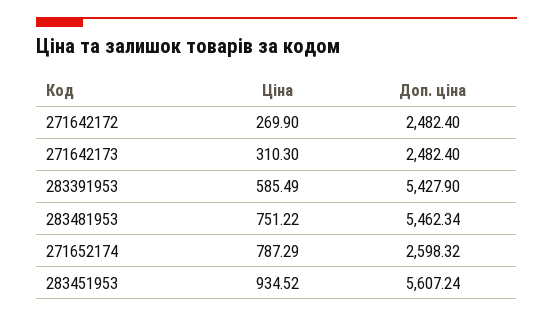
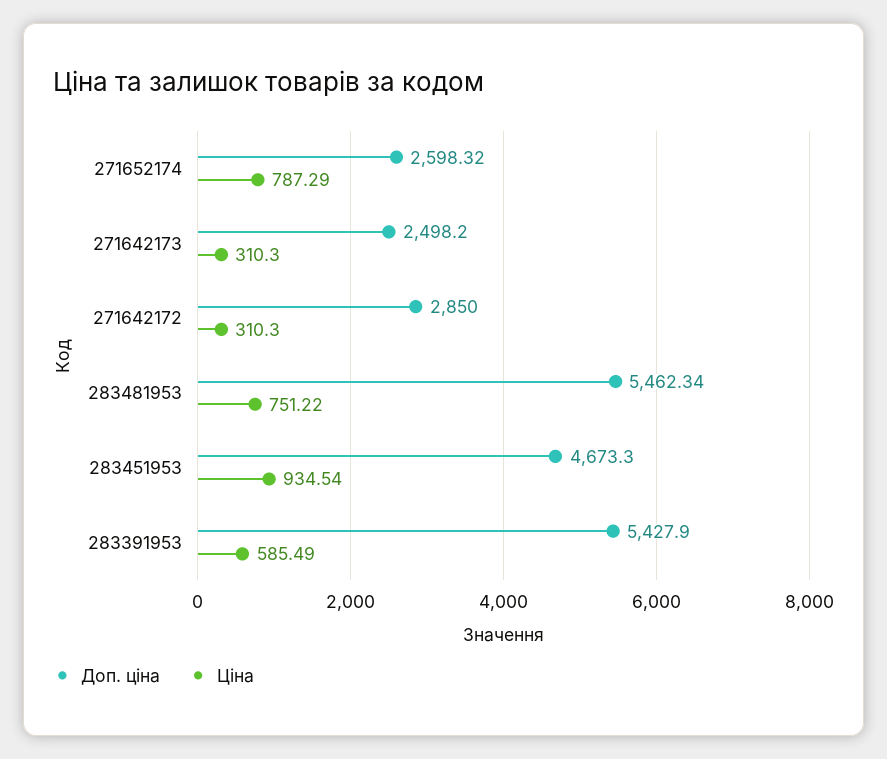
Ціна, 271642172: 269.9 -> 310.3
Доп. ціна, 271642172: 2482.4 -> 2850
Доп. ціна, 271642173: 2482.4 -> 2498.2
Ціна, 283451953: 934.52 -> 934.54
Доп. ціна, 283451953: 5607.24 -> 4673.3

